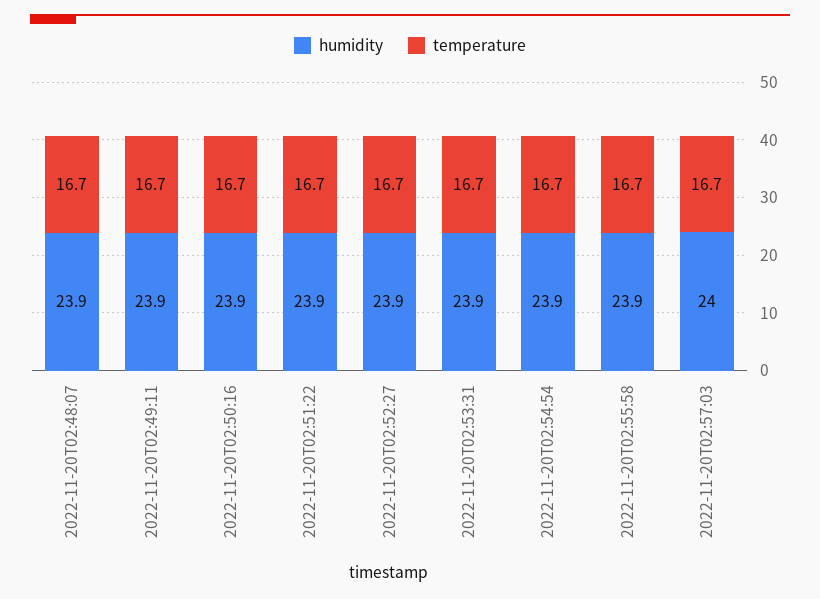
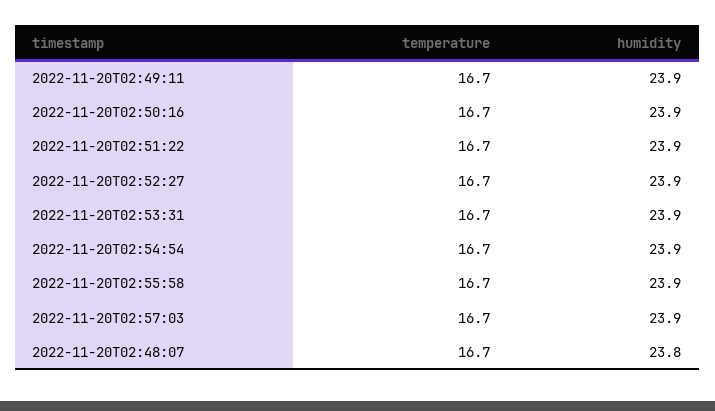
humidity, 2022-11-20T02:48:07: 23.9 -> 23.8
humidity, 2022-11-20T02:57:03: 24 -> 23.9

